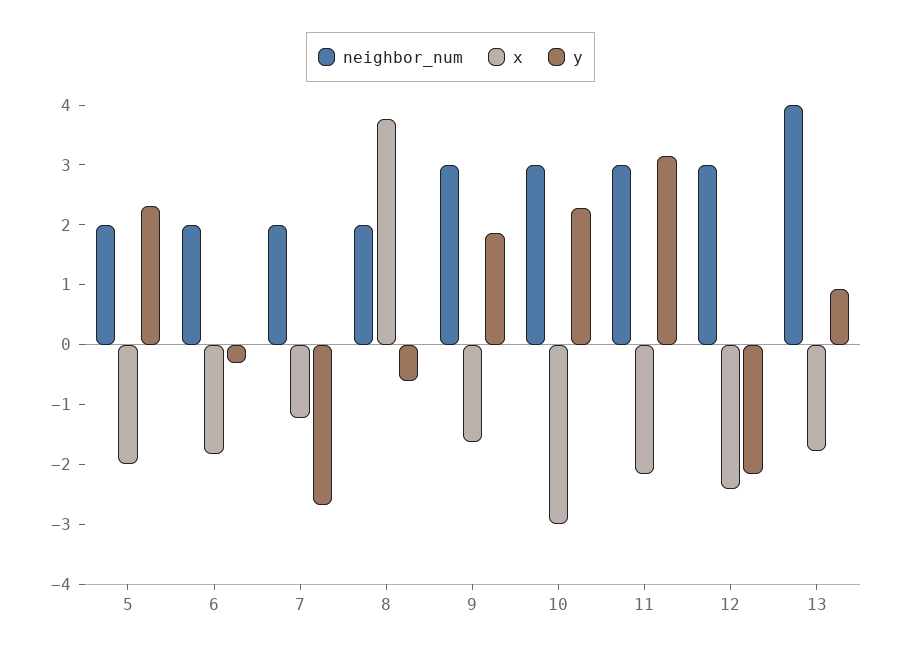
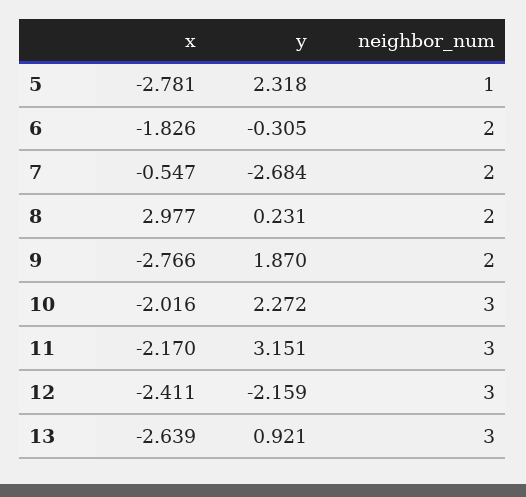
neighbor_num, 5: 2 -> 1
x, 5: -2 -> -2.781
x, 7: -1.2 -> -0.547
x, 8: 3.8 -> 2.977
y, 8: -0.6 -> 0.231
neighbor_num, 9: 3 -> 2
x, 9: -1.6 -> -2.766
x, 10: -3 -> -2.016
neighbor_num, 13: 4 -> 3
x, 13: -1.8 -> -2.639

